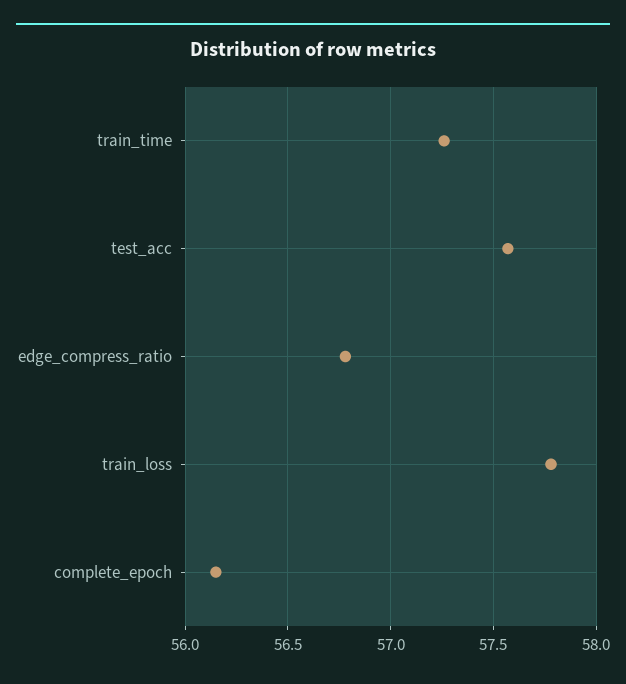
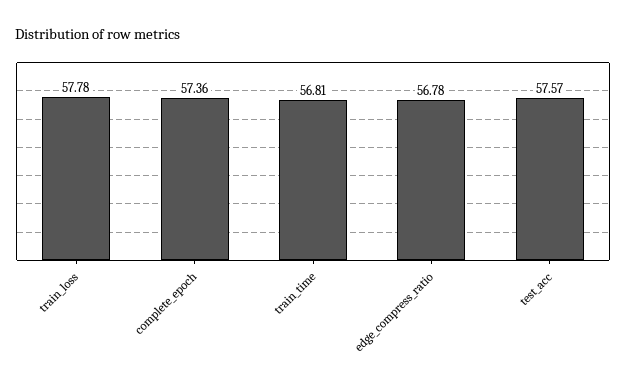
train_time: 57.25 -> 56.81
complete_epoch: 56.15 -> 57.36

